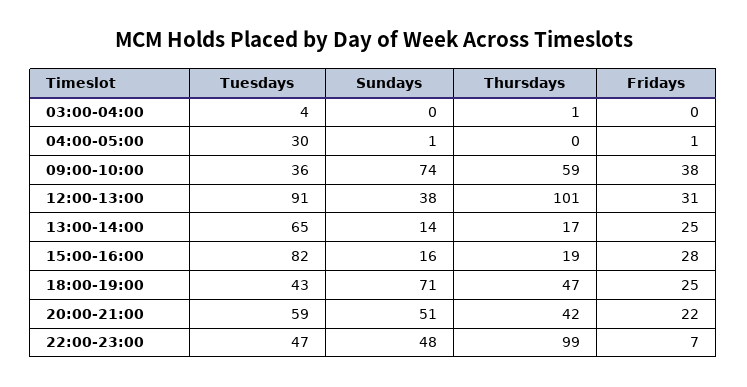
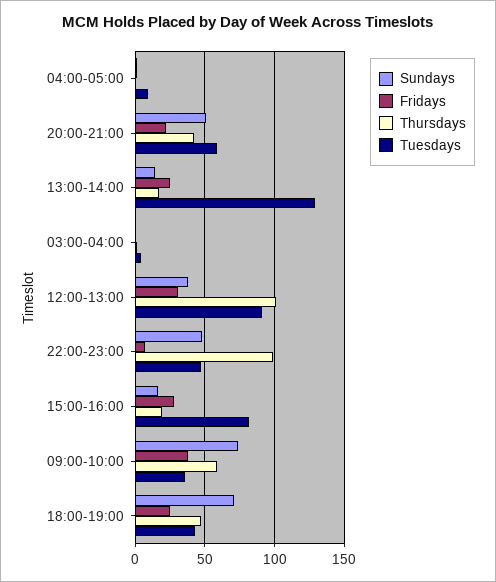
Tuesdays, 04:00-05:00: 30 -> 10
Tuesdays, 13:00-14:00: 65 -> 130

